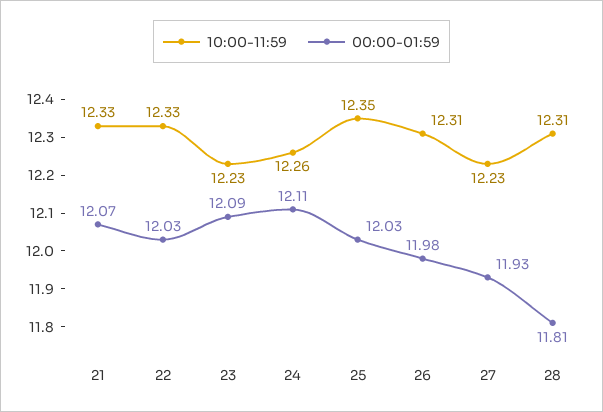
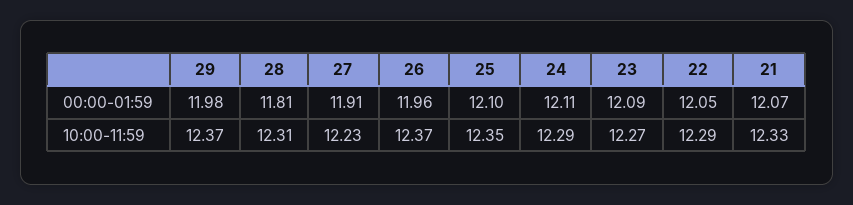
10:00-11:59, 22: 12.33 -> 12.29
00:00-01:59, 22: 12.03 -> 12.05
10:00-11:59, 23: 12.23 -> 12.27
10:00-11:59, 24: 12.26 -> 12.29
00:00-01:59, 25: 12.03 -> 12.1
10:00-11:59, 26: 12.31 -> 12.37
00:00-01:59, 26: 11.98 -> 11.96
00:00-01:59, 27: 11.93 -> 11.91
00:00-01:59, 29: none -> 11.98
10:00-11:59, 29: none -> 12.37

